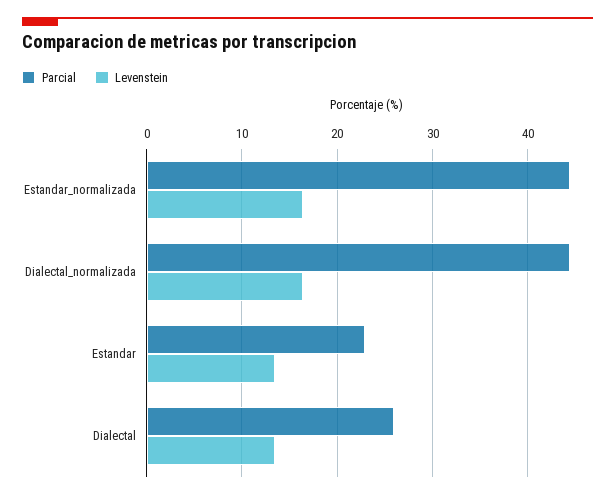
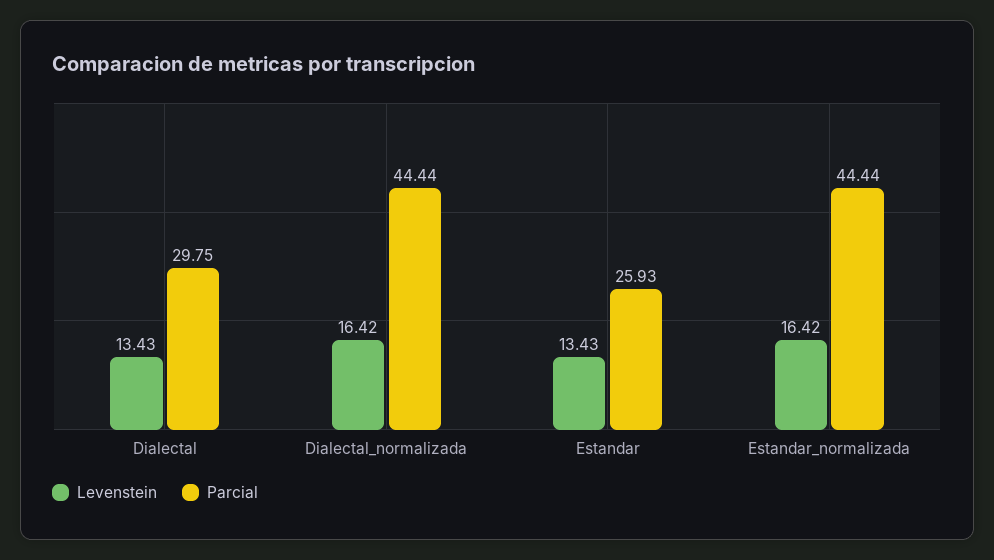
Parcial, Estandar: 23 -> 25.93
Parcial, Dialectal: 26 -> 29.75

